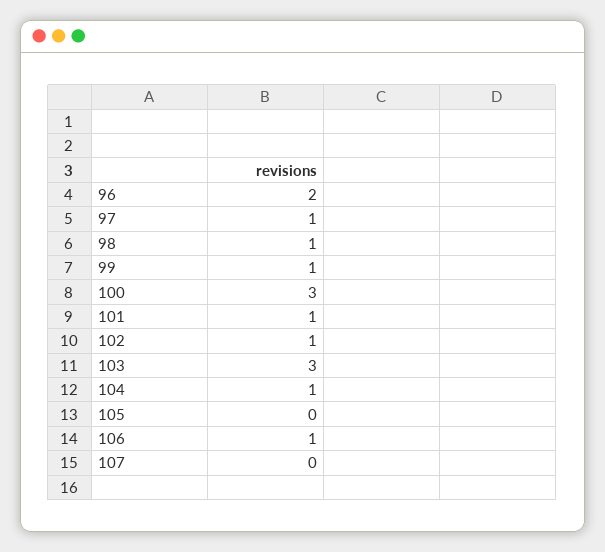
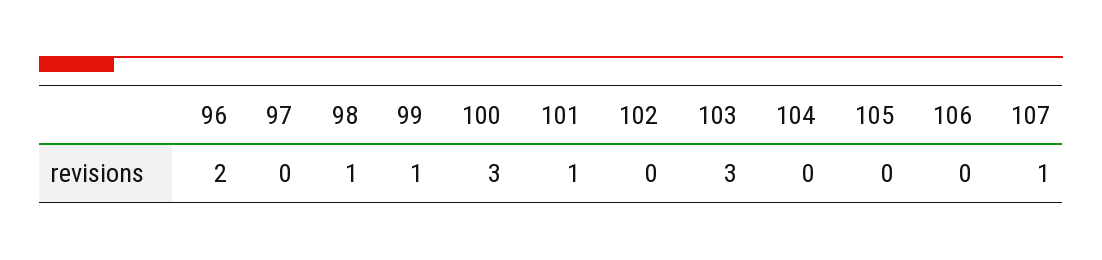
97: 1 -> 0
102: 1 -> 0
104: 1 -> 0
106: 1 -> 0
107: 0 -> 1

